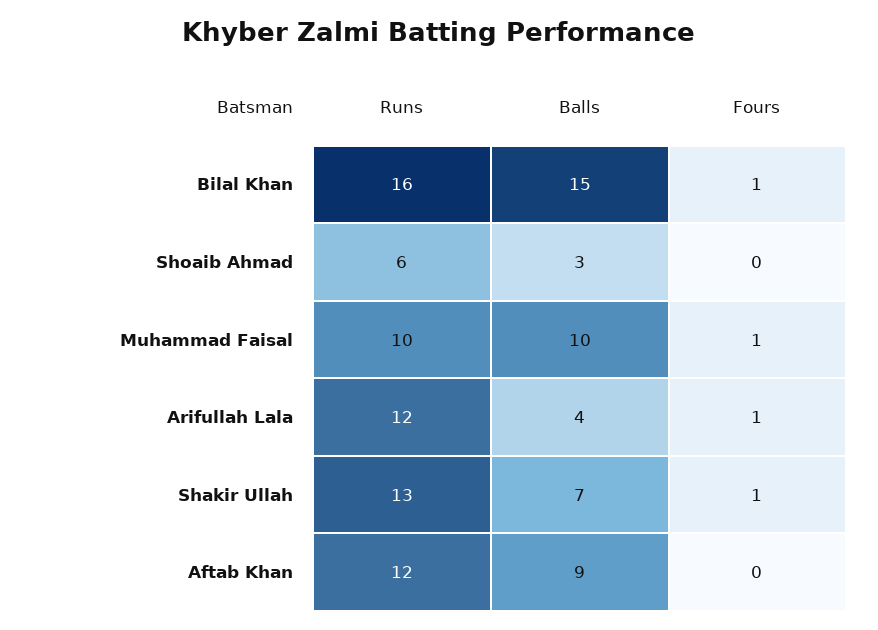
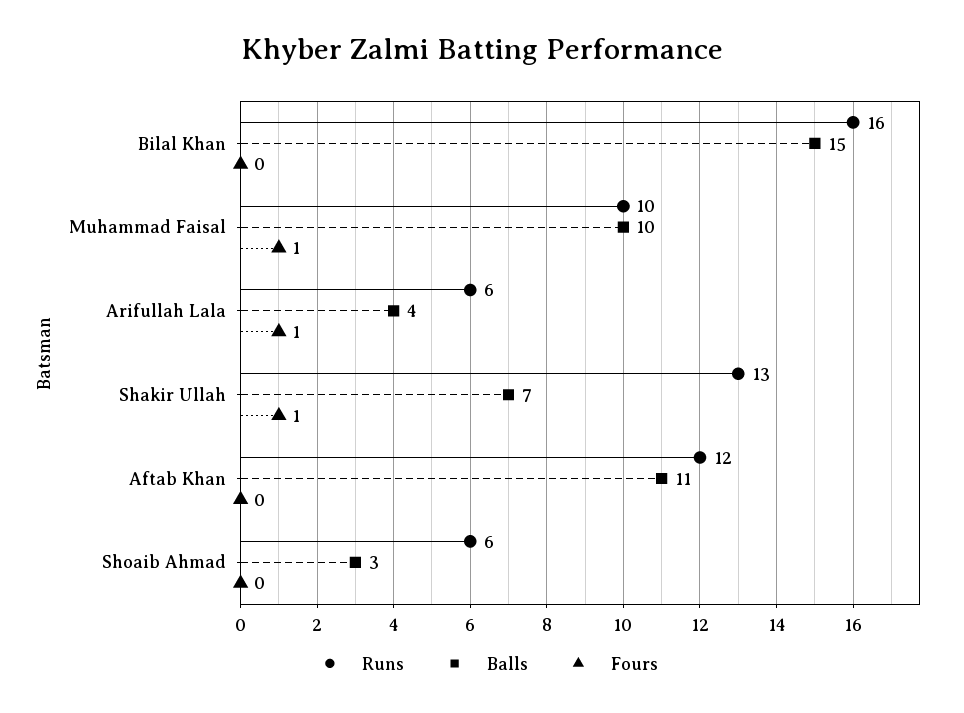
Fours, Bilal Khan: 1 -> 0
Runs, Arifullah Lala: 12 -> 6
Balls, Aftab Khan: 9 -> 11

